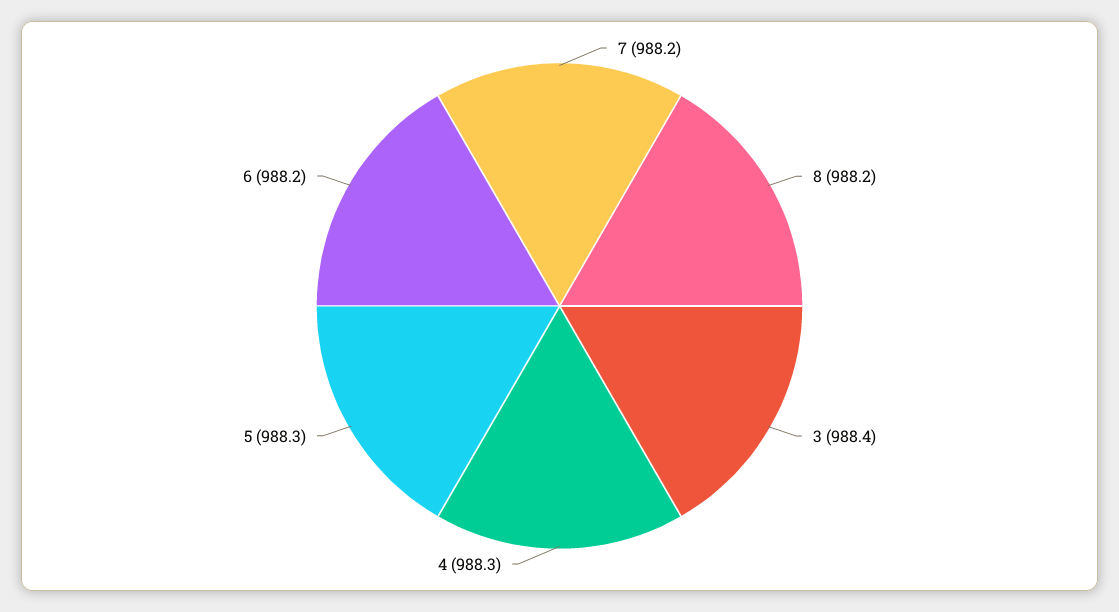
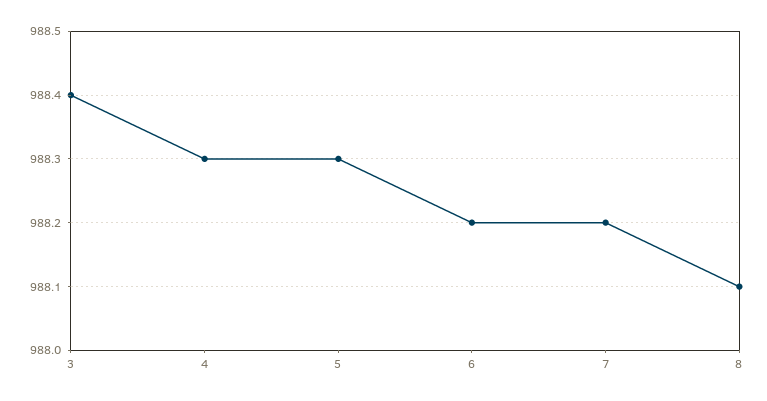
8: 988.2 -> 988.1

